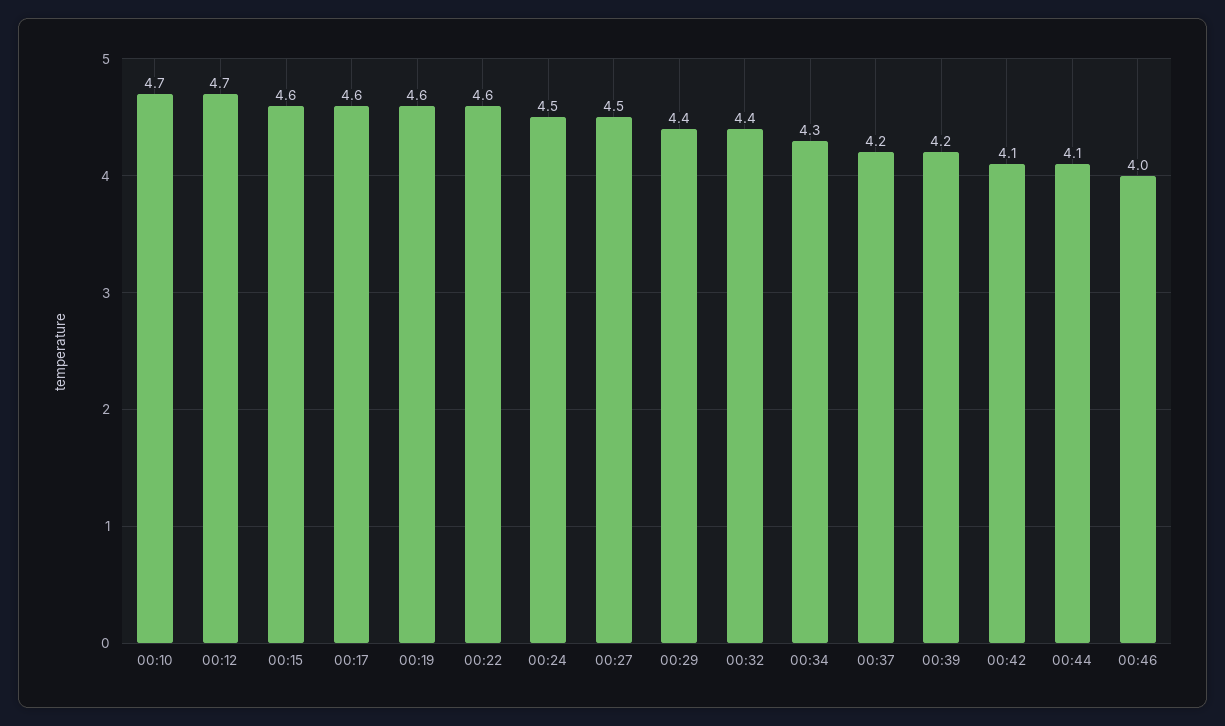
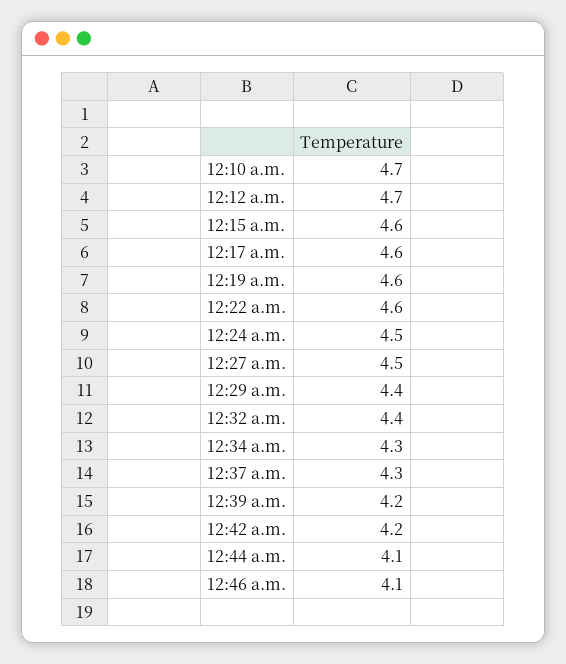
00:37: 4.2 -> 4.3
00:42: 4.1 -> 4.2
00:46: 4 -> 4.1

